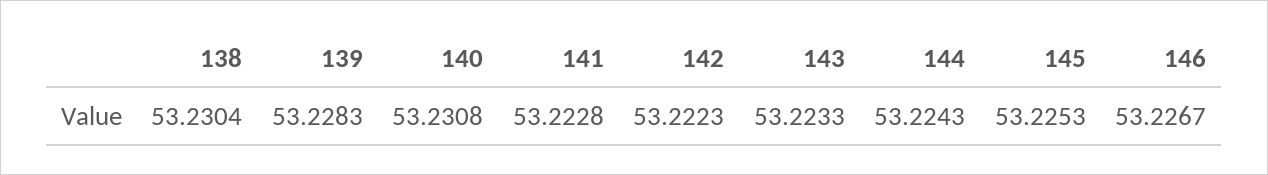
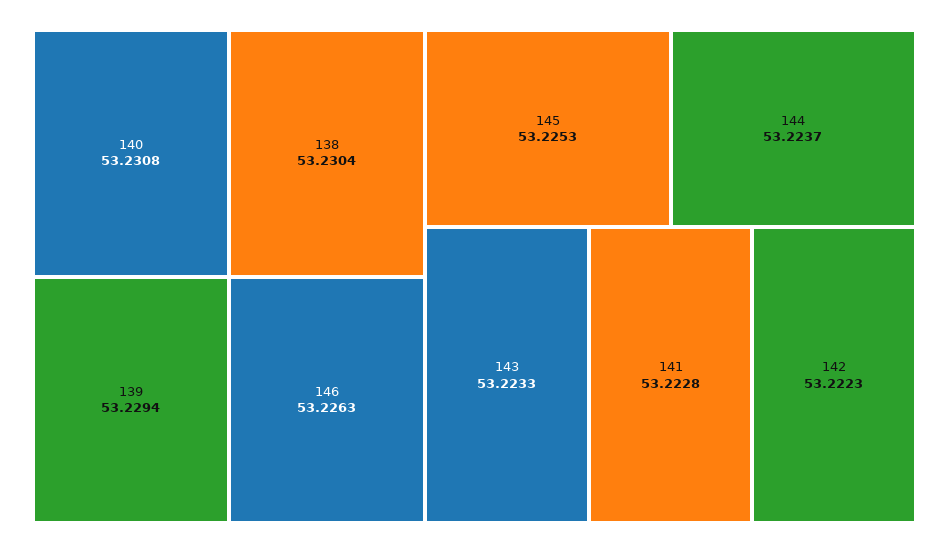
139: 53.2283 -> 53.2294
144: 53.2243 -> 53.2237
146: 53.2267 -> 53.2263

